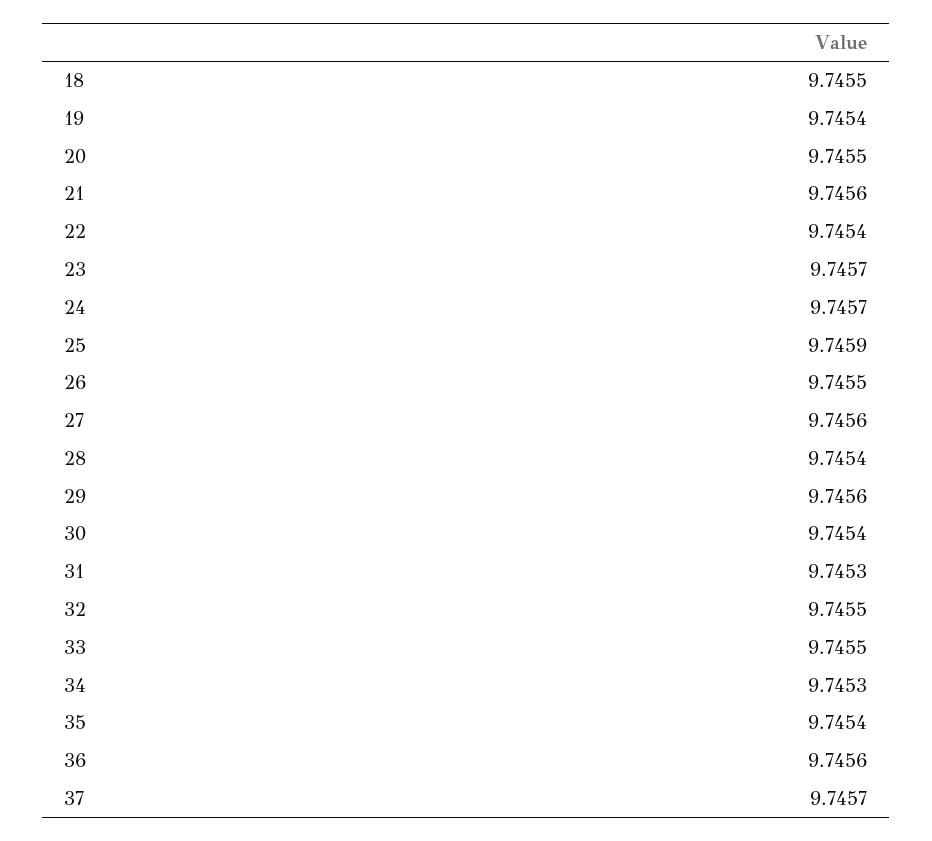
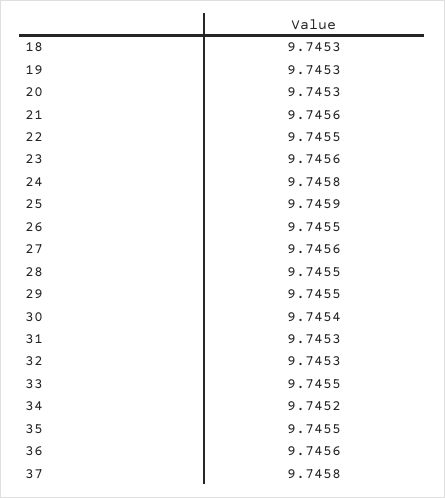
18: 9.7455 -> 9.7453
19: 9.7454 -> 9.7453
20: 9.7455 -> 9.7453
22: 9.7454 -> 9.7455
23: 9.7457 -> 9.7456
24: 9.7457 -> 9.7458
28: 9.7454 -> 9.7455
29: 9.7456 -> 9.7455
32: 9.7455 -> 9.7453
34: 9.7453 -> 9.7452
35: 9.7454 -> 9.7455
37: 9.7457 -> 9.7458

